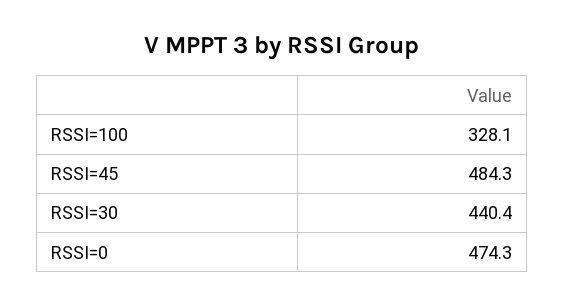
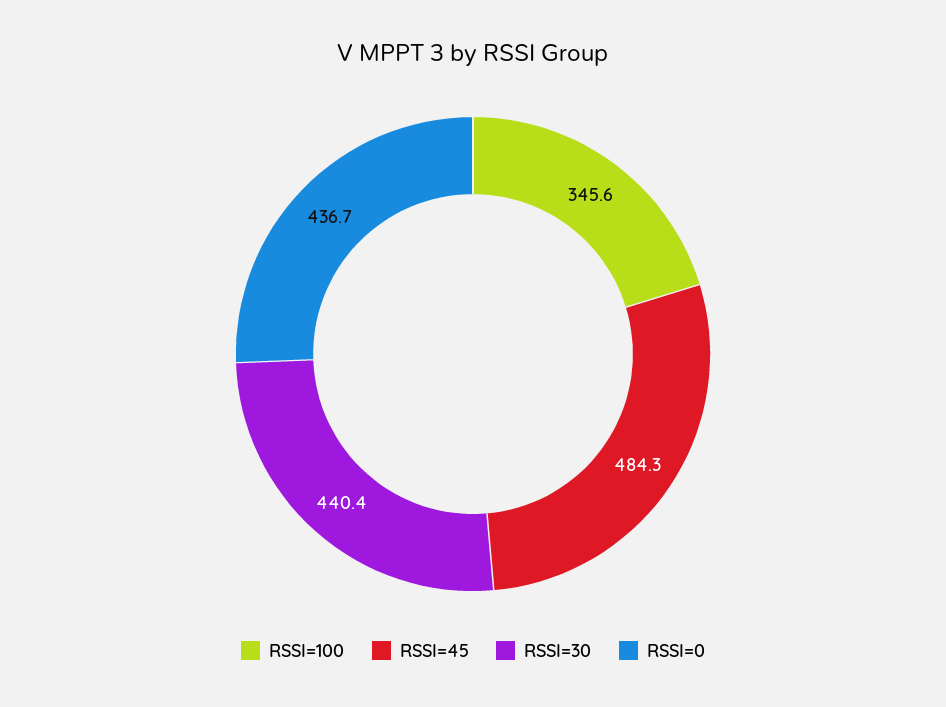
RSSI=100: 328.1 -> 345.6
RSSI=0: 474.3 -> 436.7

